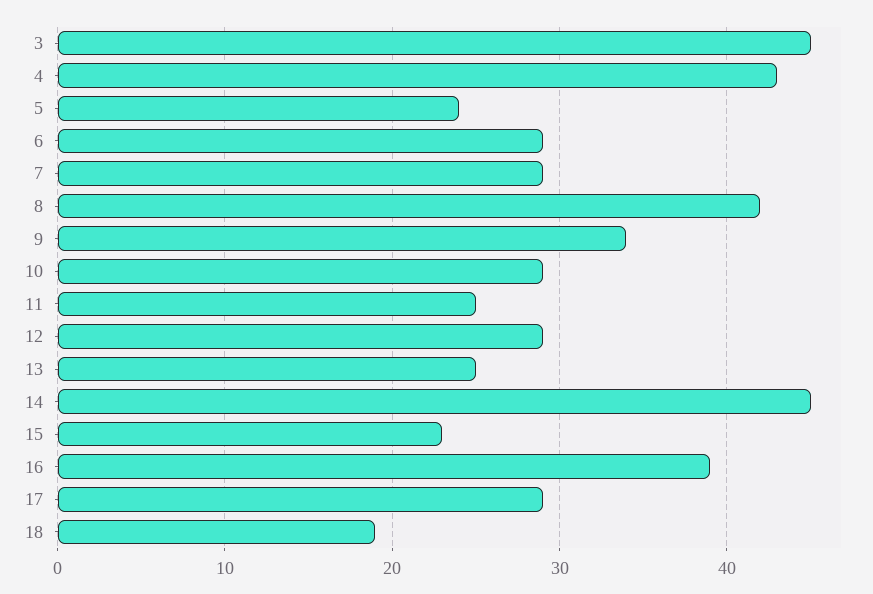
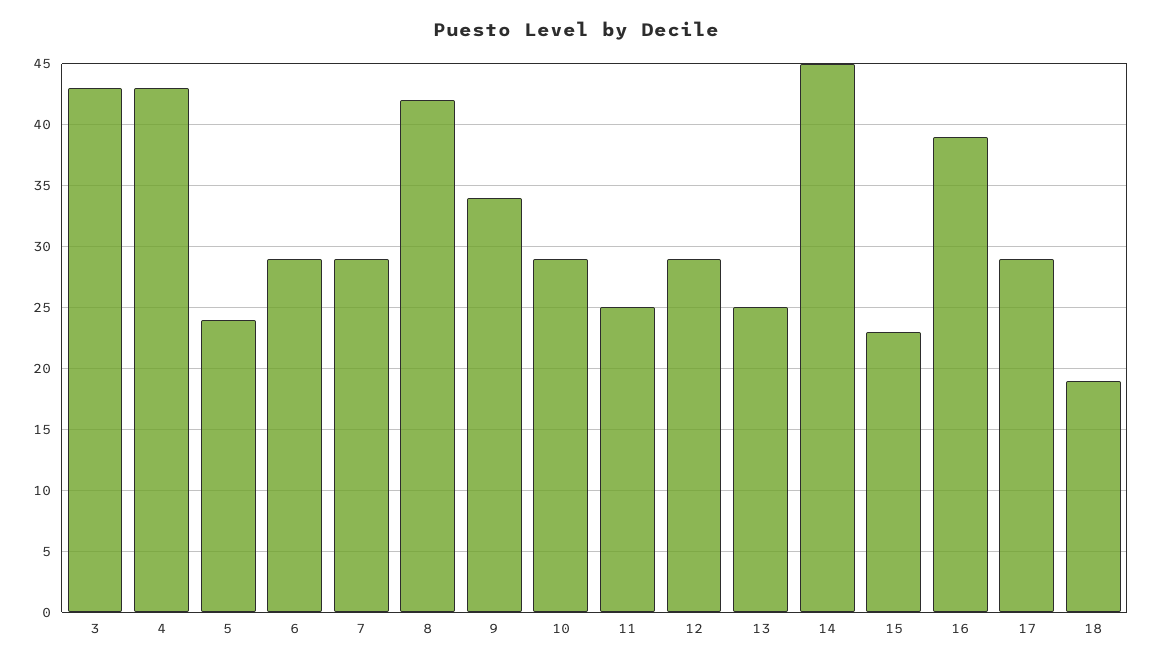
3: 45 -> 43

